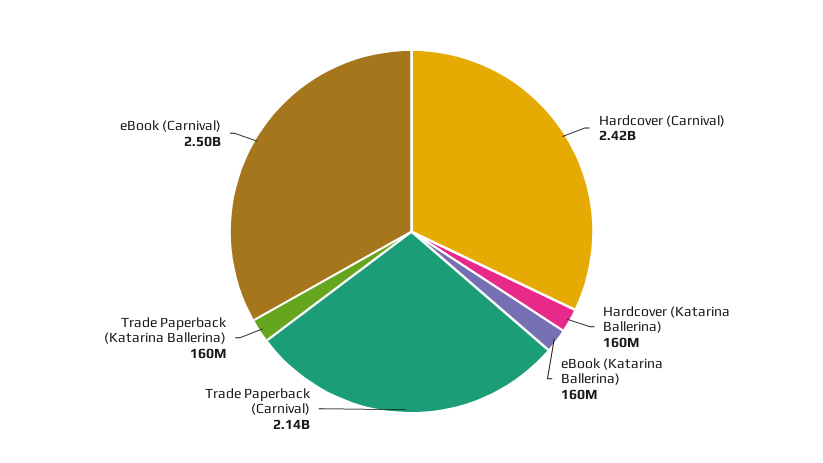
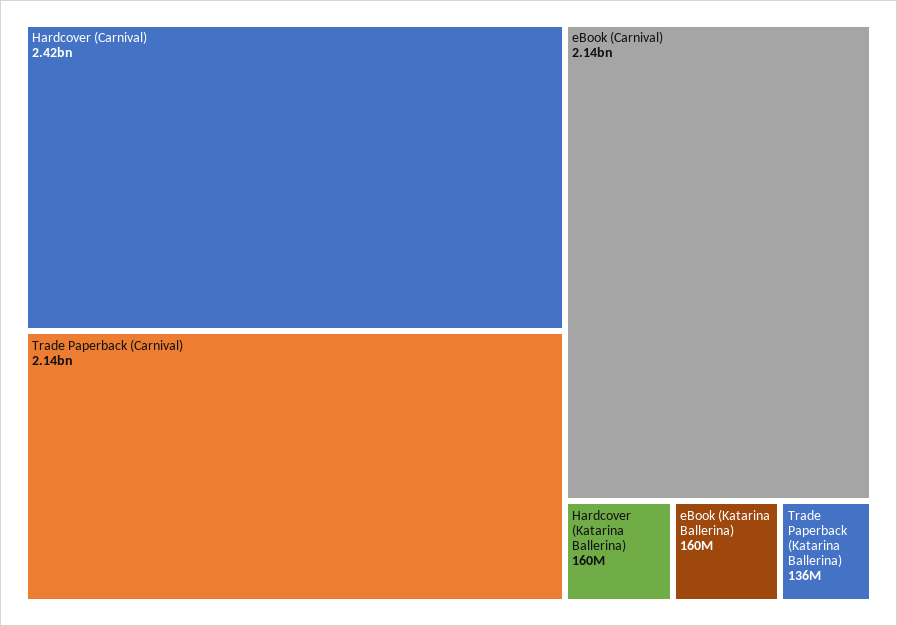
Trade Paperback (Katarina Ballerina): 160000000 -> 136000000
eBook (Carnival): 2500000000 -> 2140000000

